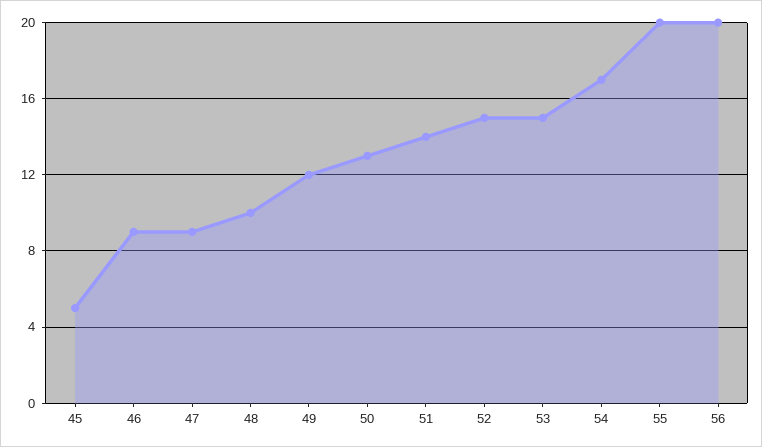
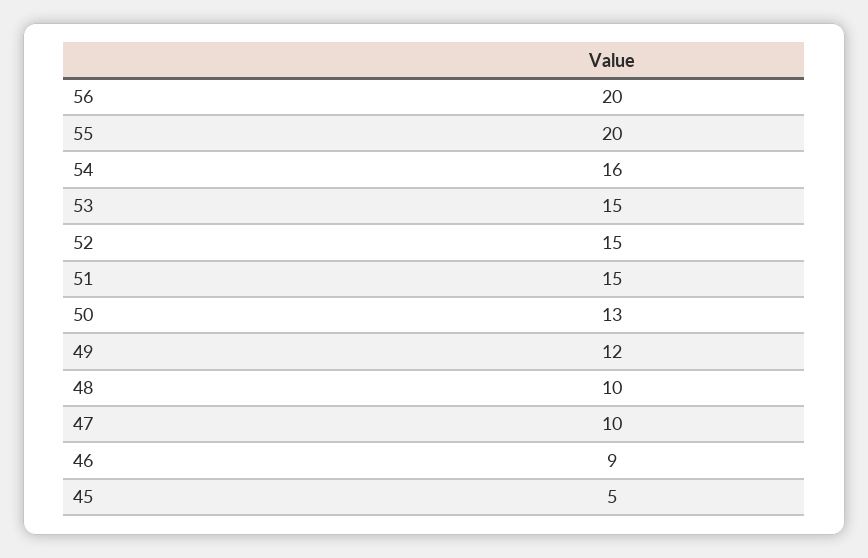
47: 9 -> 10
51: 14 -> 15
54: 17 -> 16

